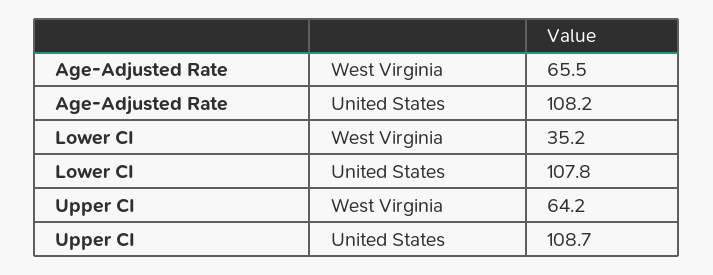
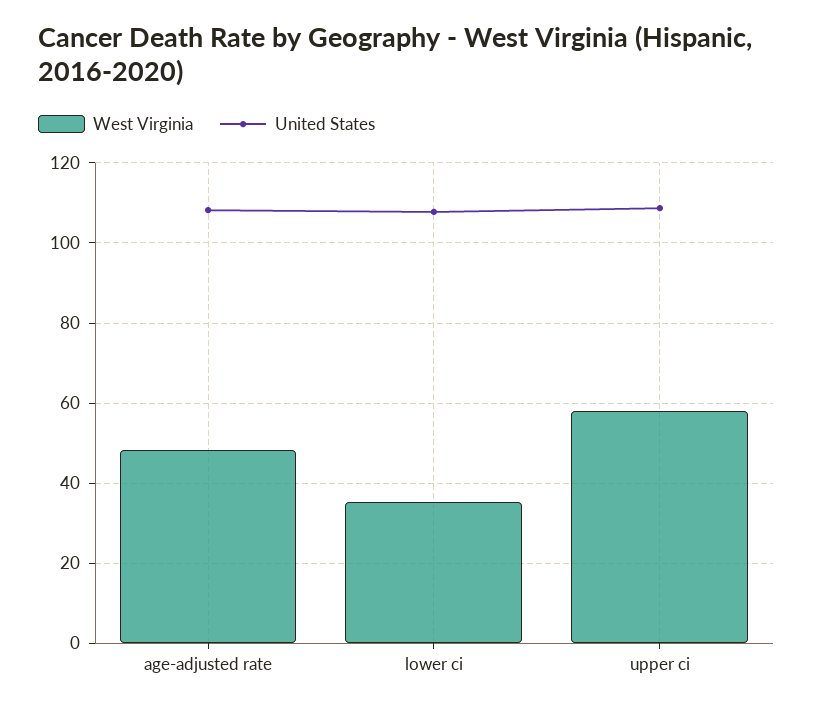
West Virginia, Age-Adjusted Rate: 65.5 -> 48
West Virginia, Upper CI: 64.2 -> 58

